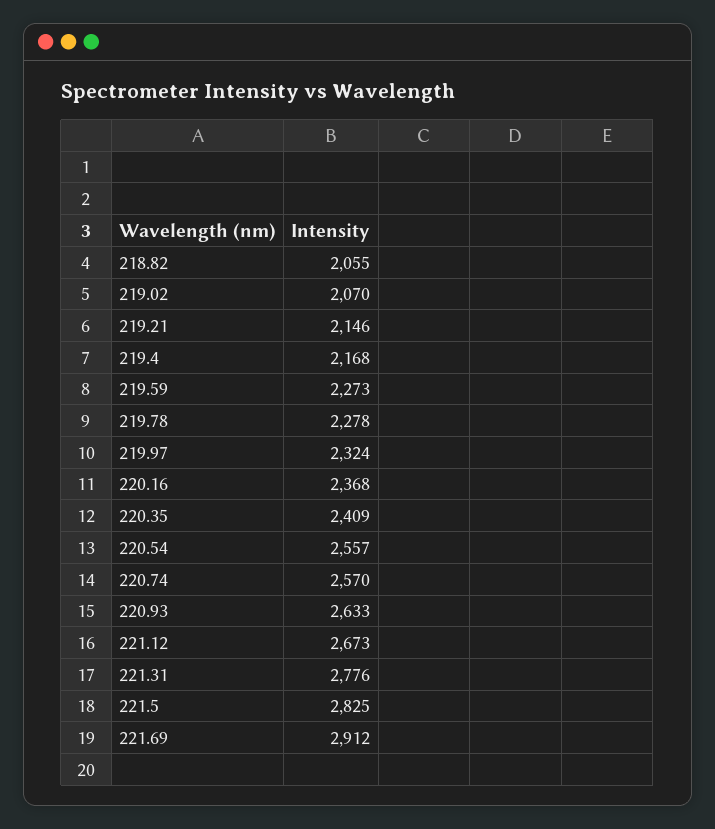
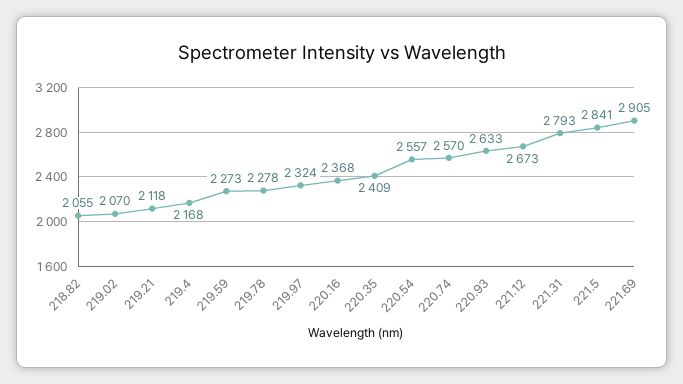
219.21: 2146 -> 2118
221.31: 2776 -> 2793
221.5: 2825 -> 2841
221.69: 2912 -> 2905

